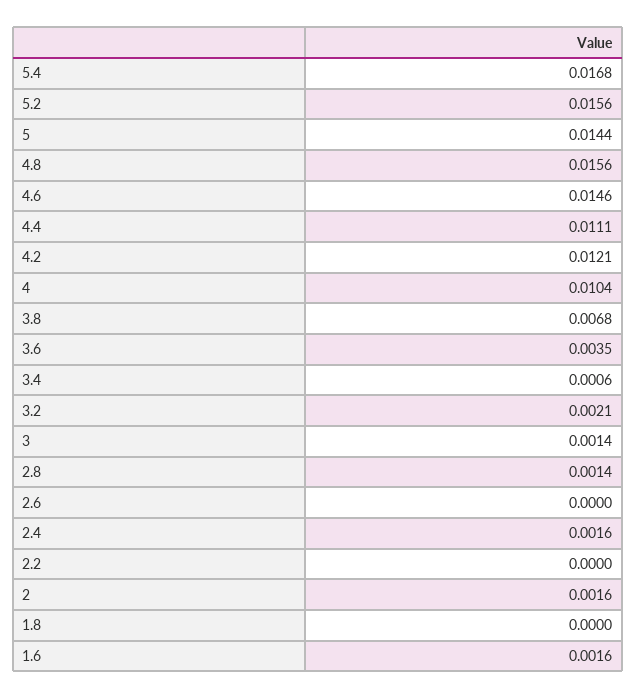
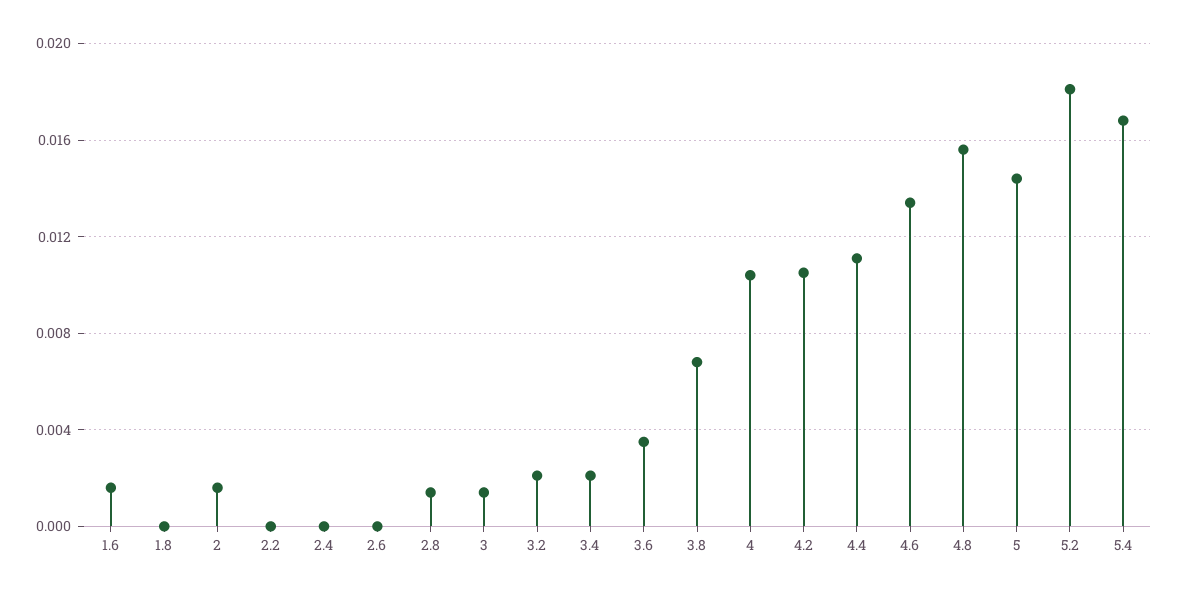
5.2: 0.0156 -> 0.018
4.6: 0.0146 -> 0.0135
4.2: 0.0121 -> 0.0105
3.4: 0.0006 -> 0.002
2.4: 0.0016 -> 0

